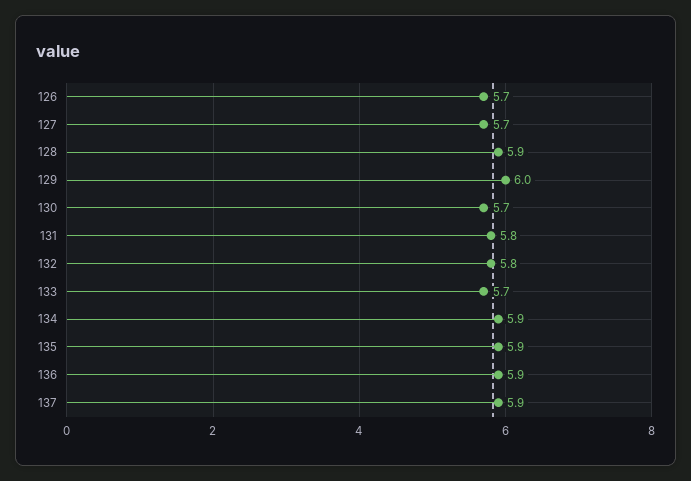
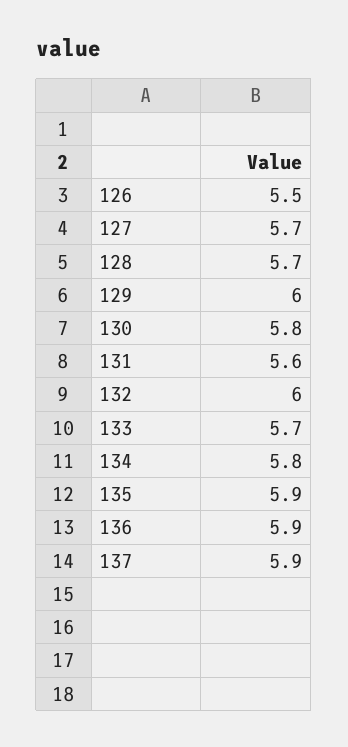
126: 5.7 -> 5.5
128: 5.9 -> 5.7
130: 5.7 -> 5.8
131: 5.8 -> 5.6
132: 5.8 -> 6
134: 5.9 -> 5.8

